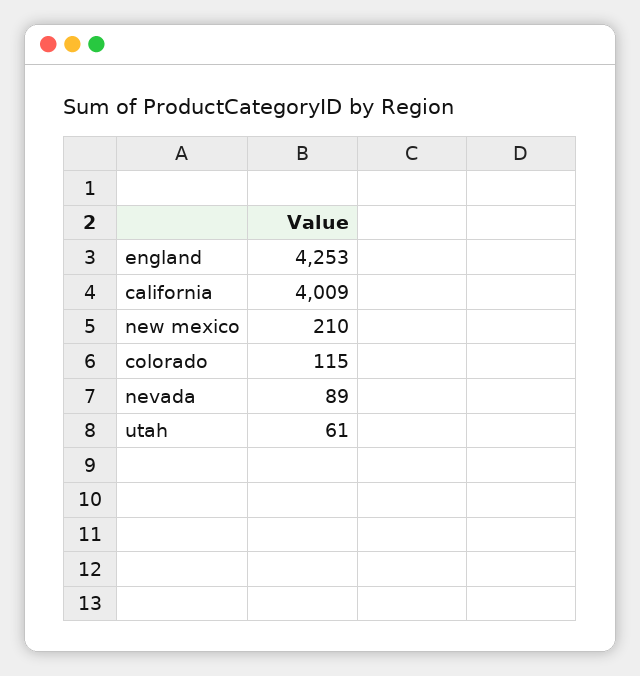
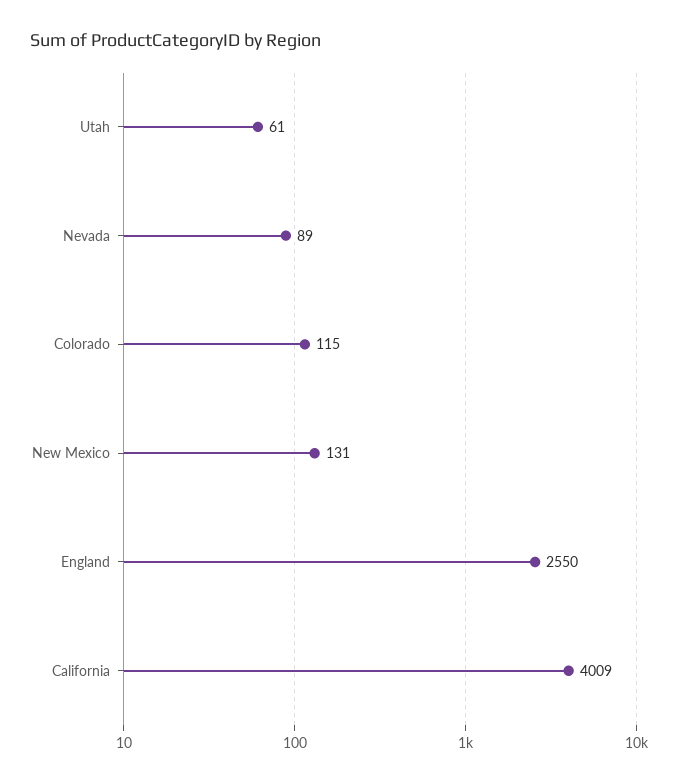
england: 4253 -> 2550
new mexico: 210 -> 131

